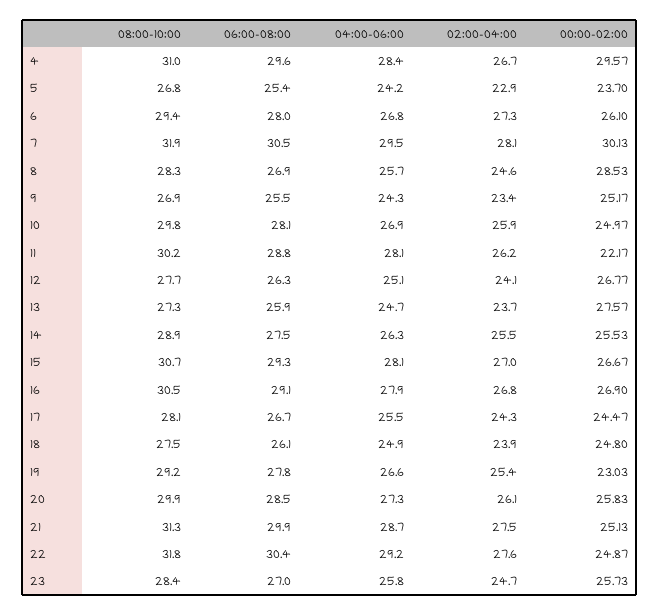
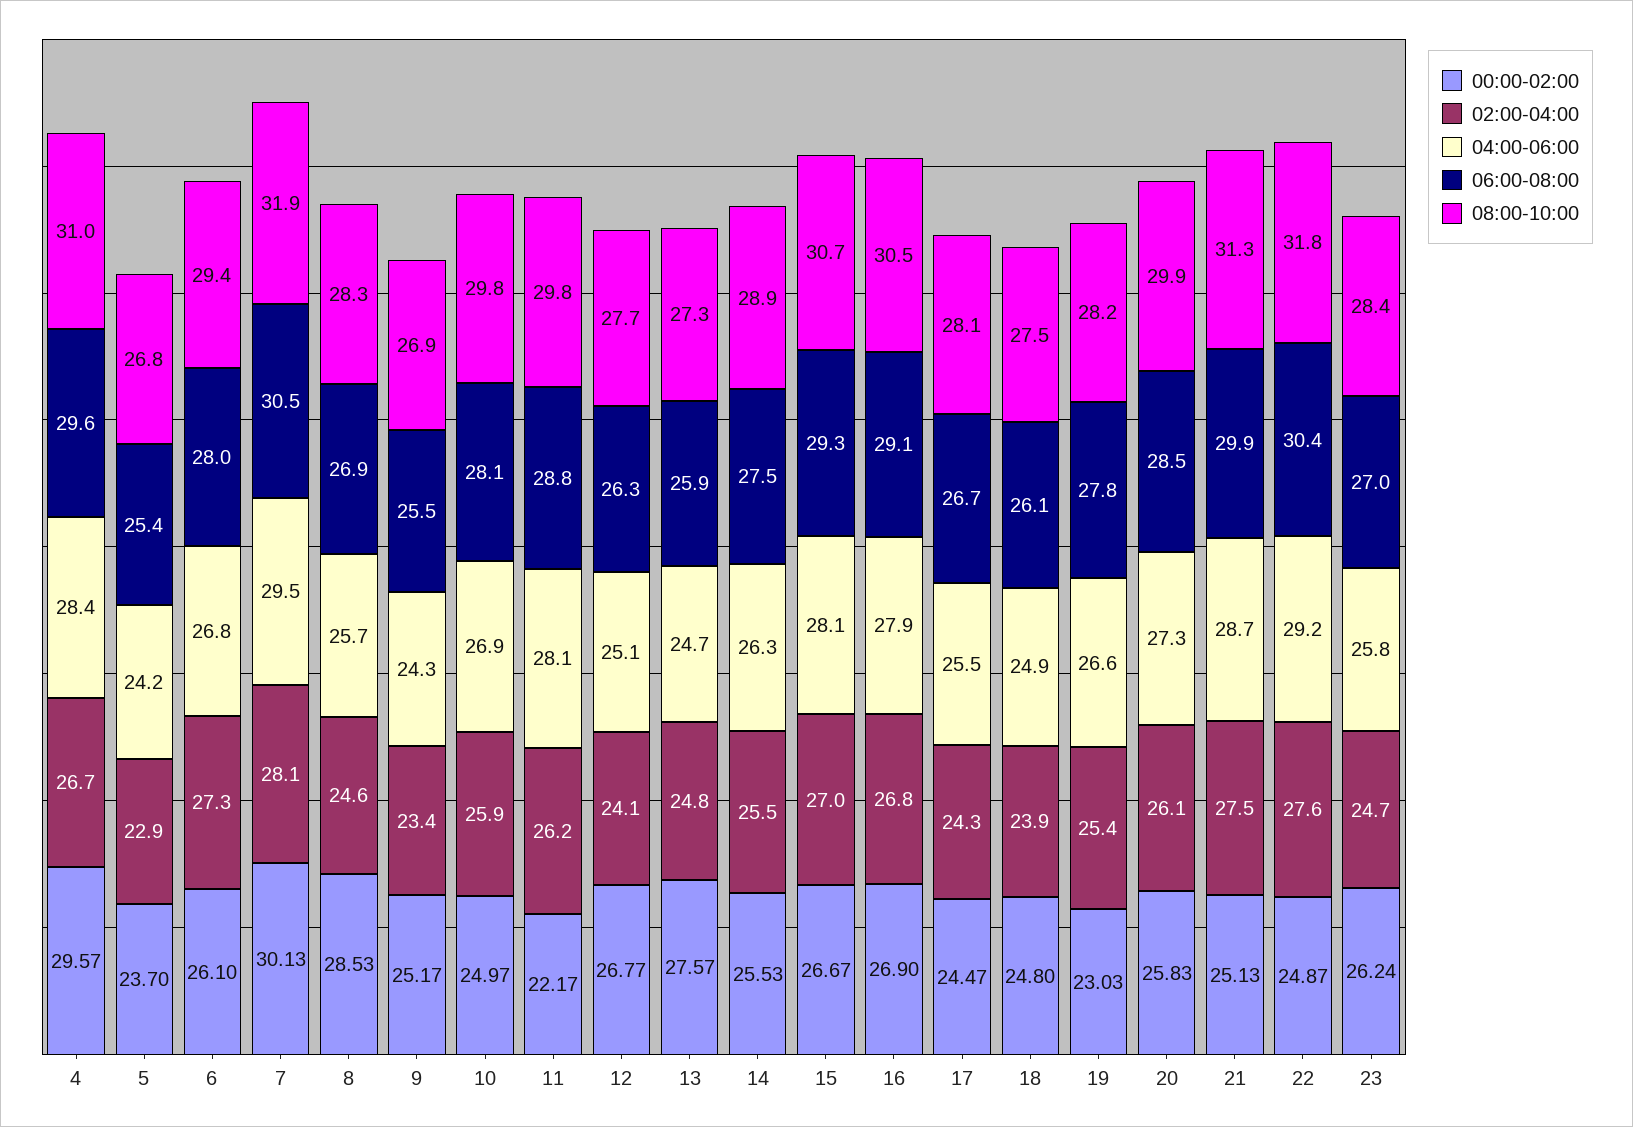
08:00-10:00, 11: 30.2 -> 29.8
02:00-04:00, 13: 23.7 -> 24.8
08:00-10:00, 19: 29.2 -> 28.2
00:00-02:00, 23: 25.73 -> 26.24

